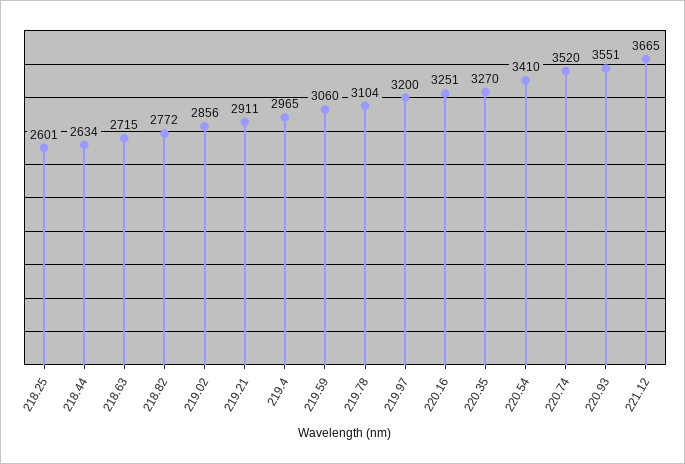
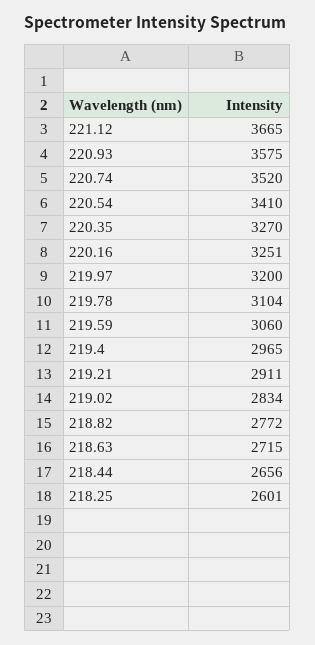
218.44: 2634 -> 2656
219.02: 2856 -> 2834
220.93: 3551 -> 3575

